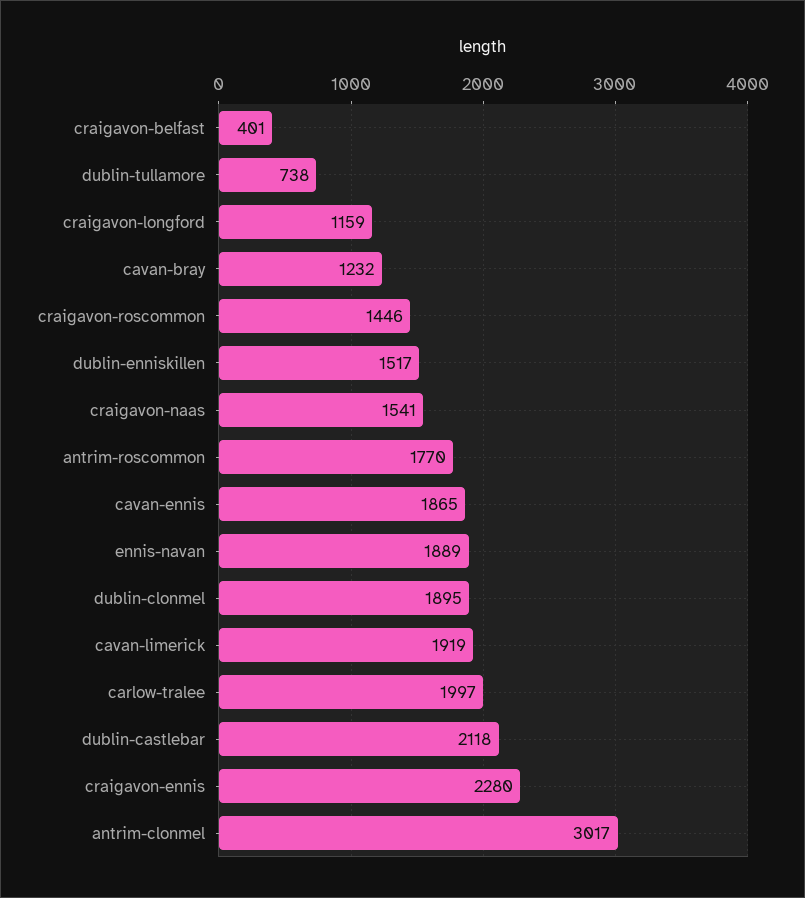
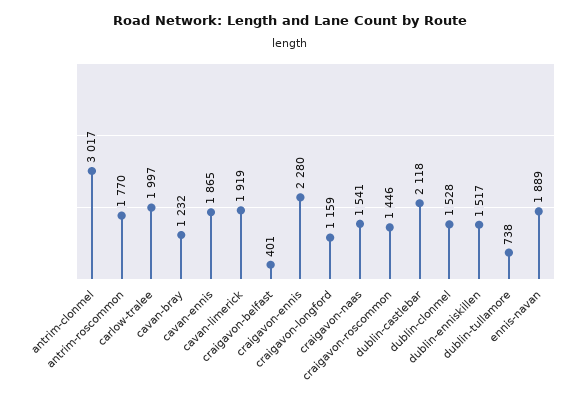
dublin-clonmel: 1895 -> 1528

